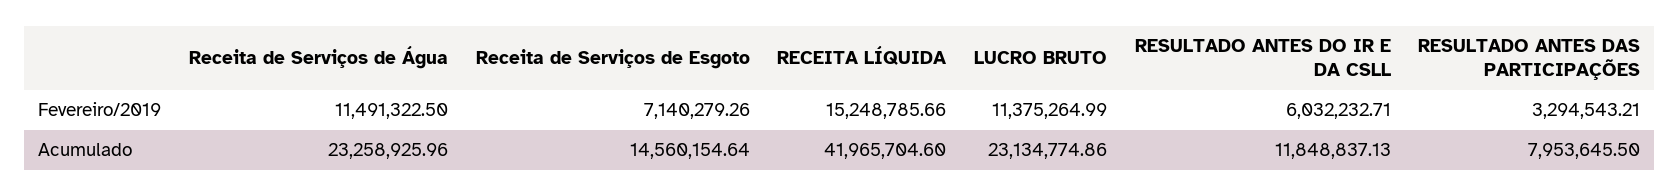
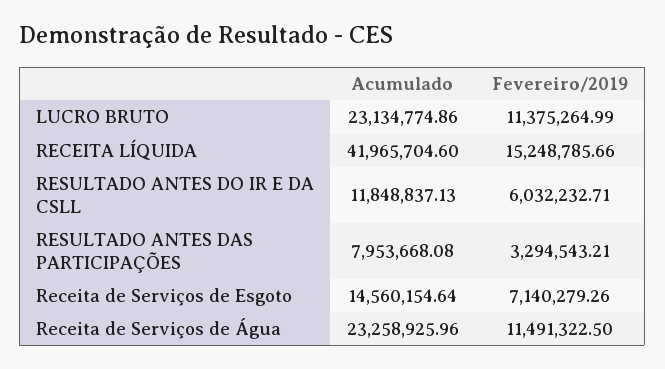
RESULTADO ANTES DAS PARTICIPAÇÕES, Acumulado: 7953645.5 -> 7953668.08

